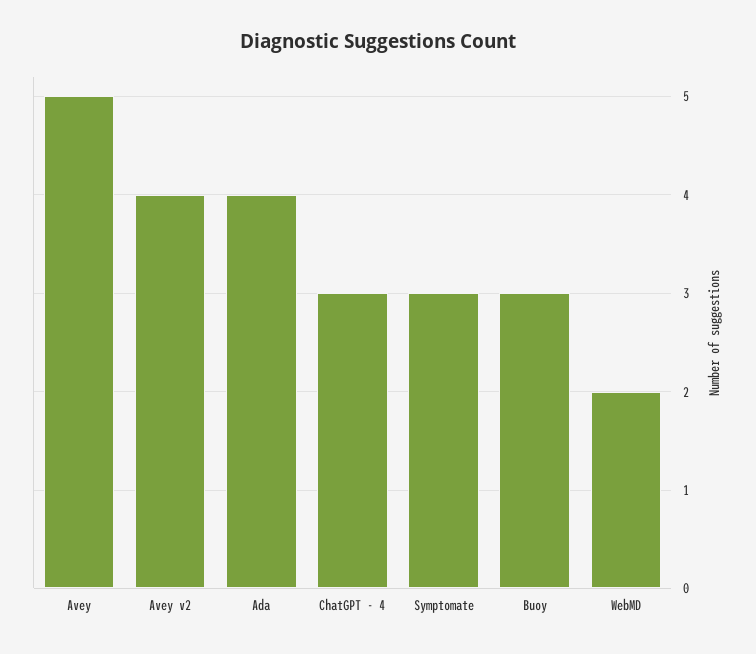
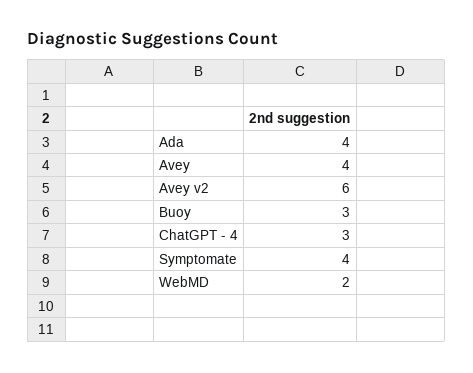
Avey: 5 -> 4
Avey v2: 4 -> 6
Symptomate: 3 -> 4

